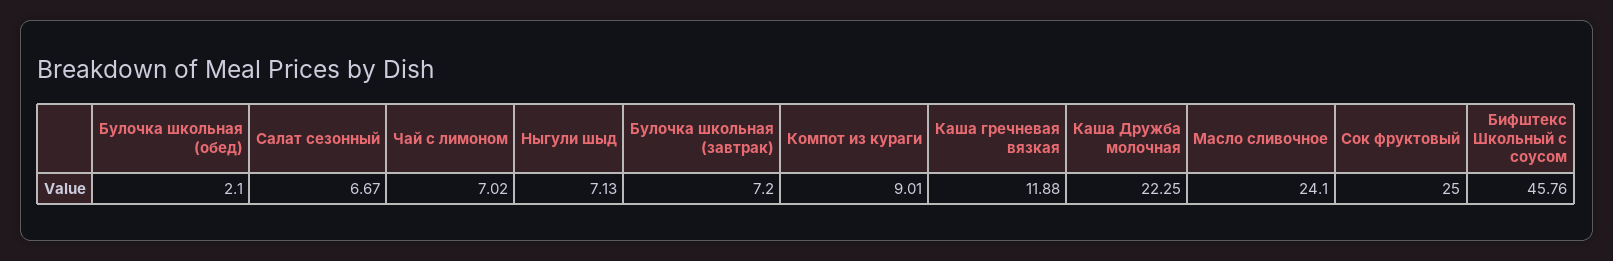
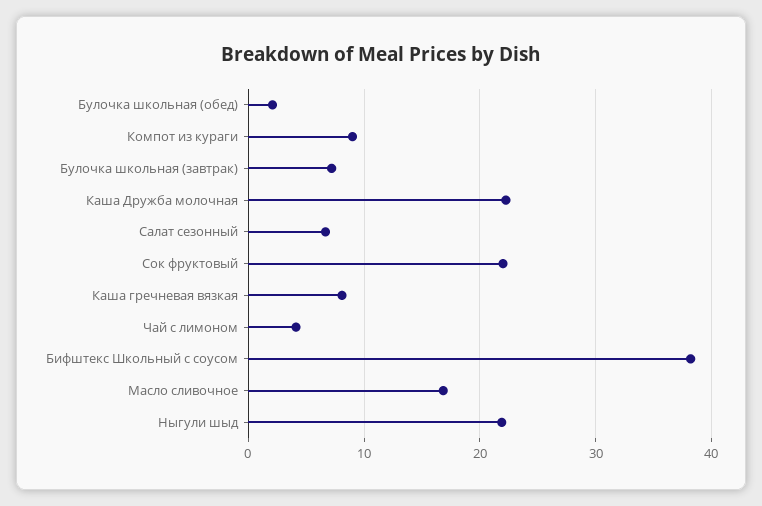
Чай с лимоном: 7.02 -> 4
Ныгули шыд: 7.13 -> 22
Каша гречневая вязкая: 11.88 -> 8
Масло сливочное: 24.1 -> 17
Сок фруктовый: 25 -> 22
Бифштекс Школьный с соусом: 45.76 -> 38

